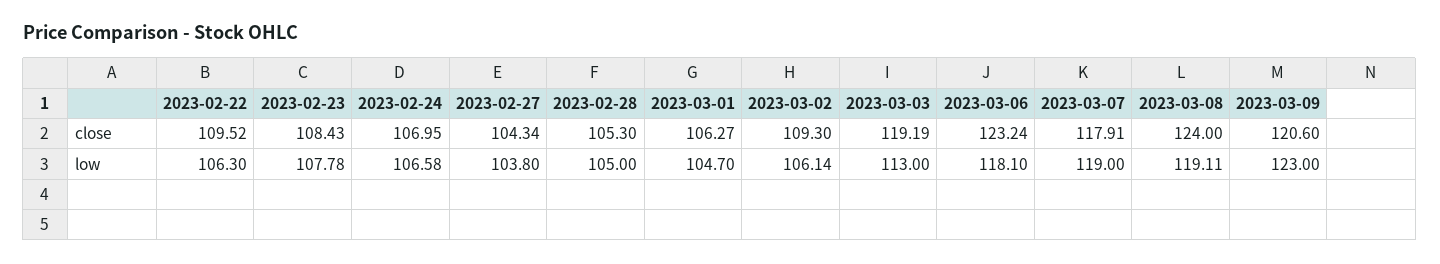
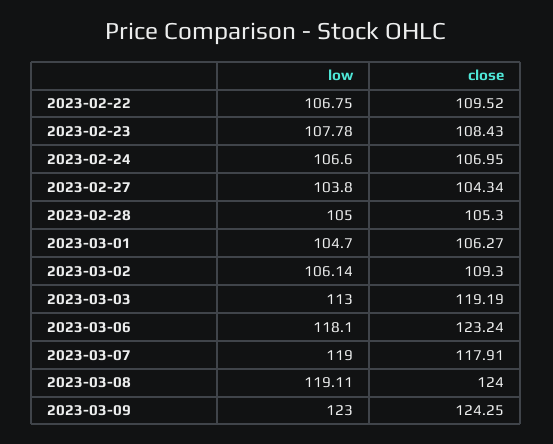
2023-03-09, close: 120.6 -> 124.25
2023-02-22, low: 106.3 -> 106.75
2023-02-24, low: 106.58 -> 106.6

